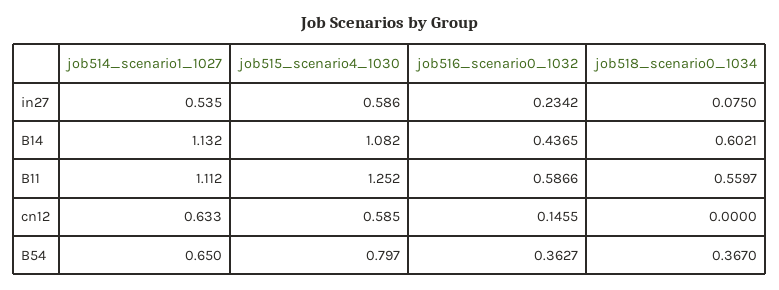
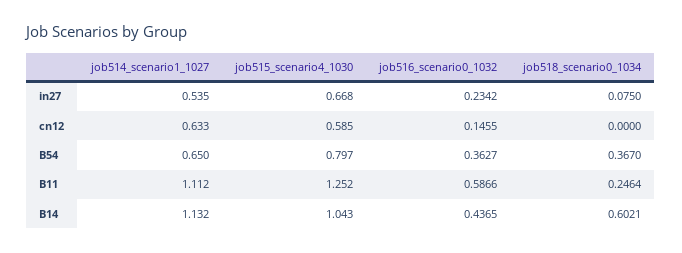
job515_scenario4_1030, in27: 0.586 -> 0.668
job515_scenario4_1030, B14: 1.082 -> 1.043
job518_scenario0_1034, B11: 0.5597 -> 0.2464

